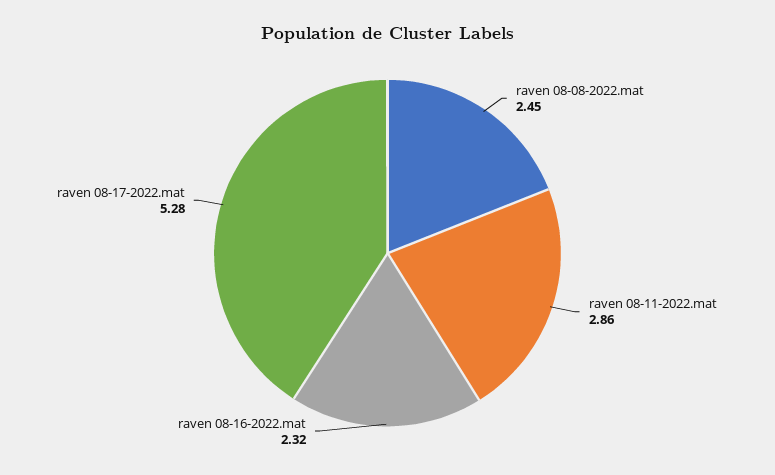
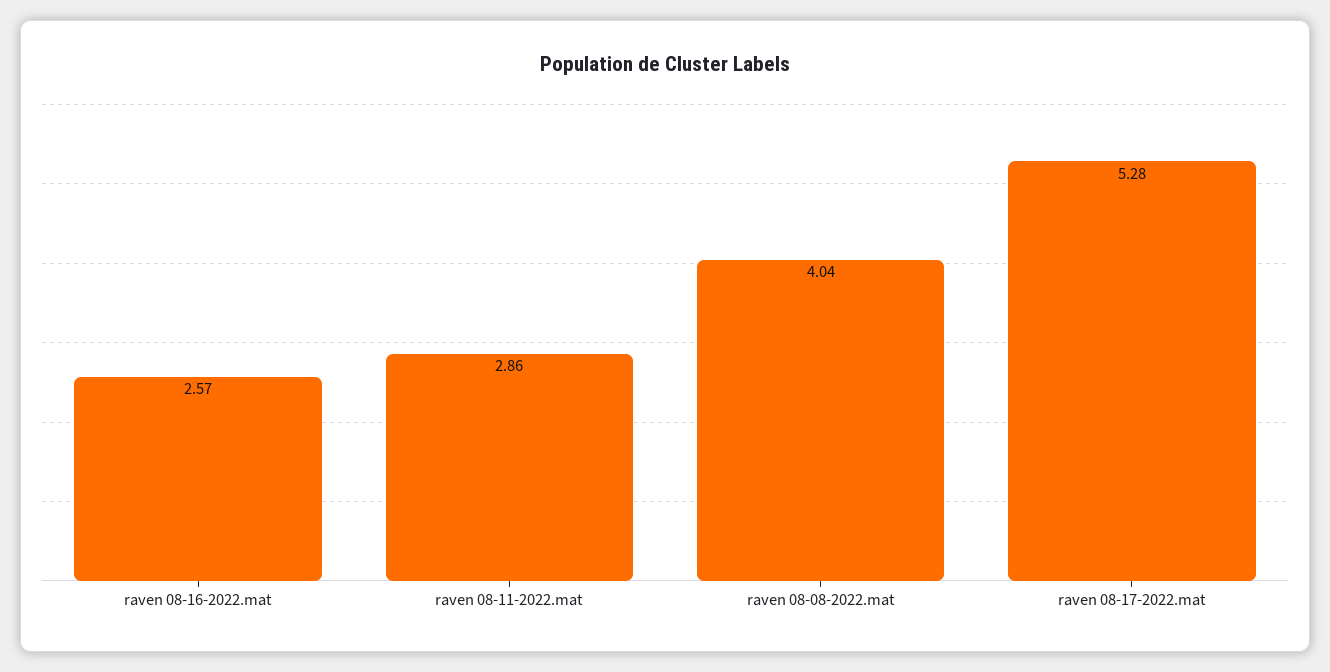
raven 08-08-2022.mat: 2.45 -> 4.04
raven 08-16-2022.mat: 2.32 -> 2.57

